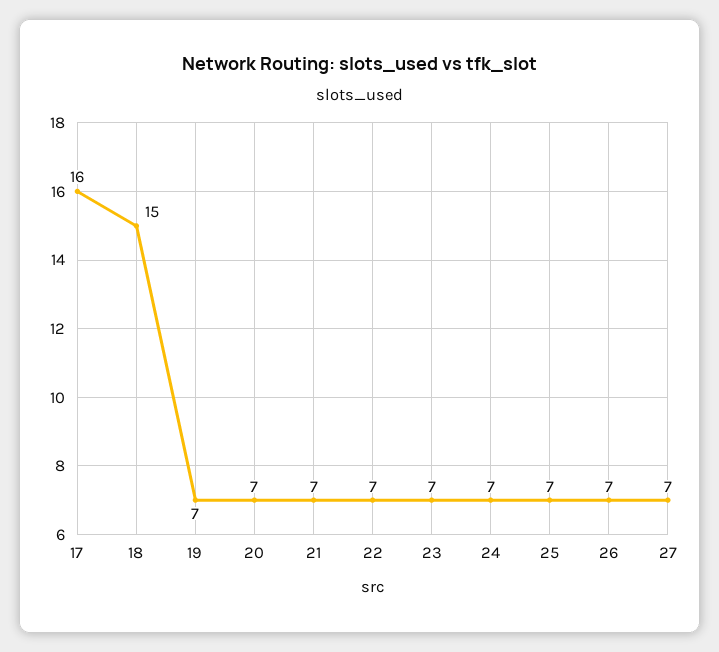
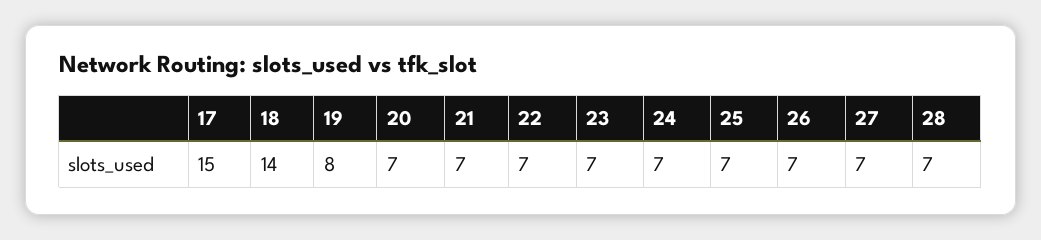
17: 16 -> 15
18: 15 -> 14
19: 7 -> 8
28: none -> 7

